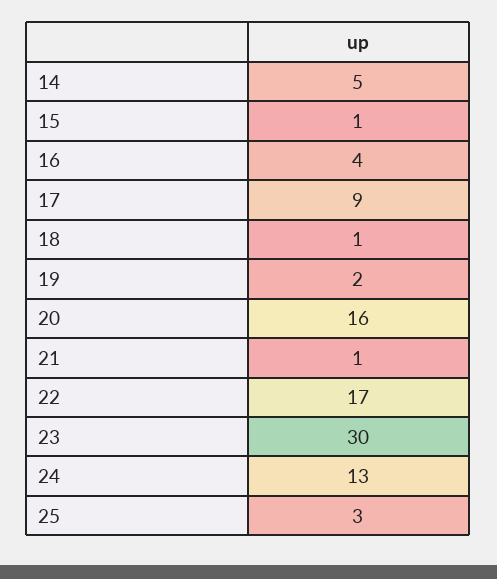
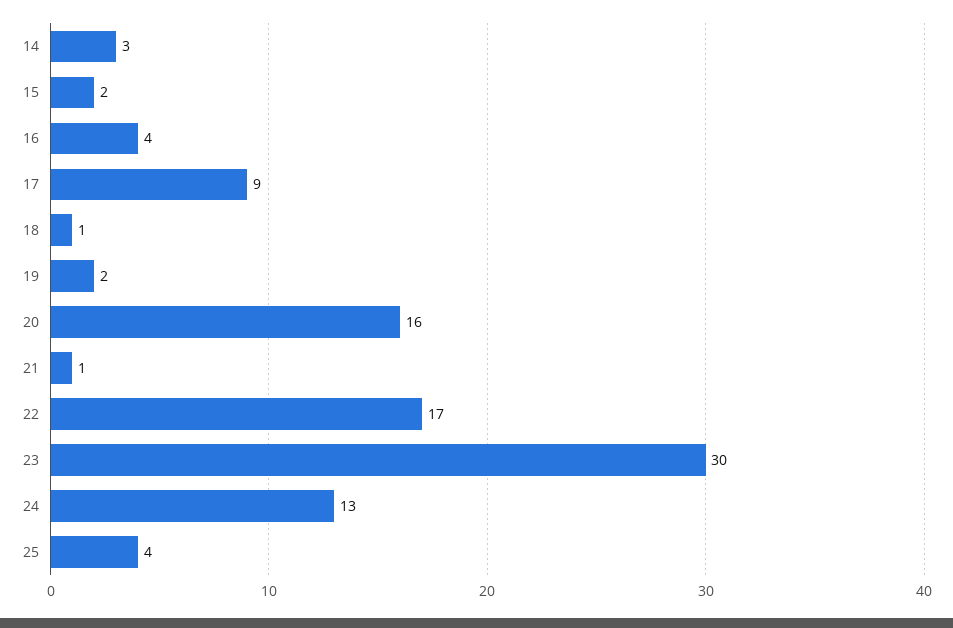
14: 5 -> 3
15: 1 -> 2
25: 3 -> 4

